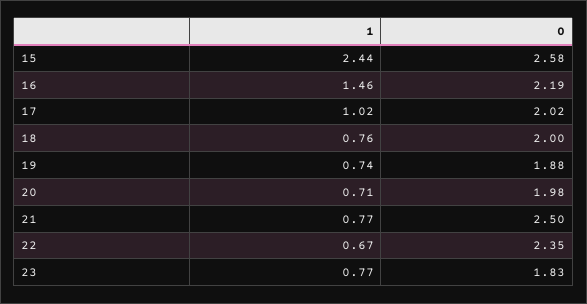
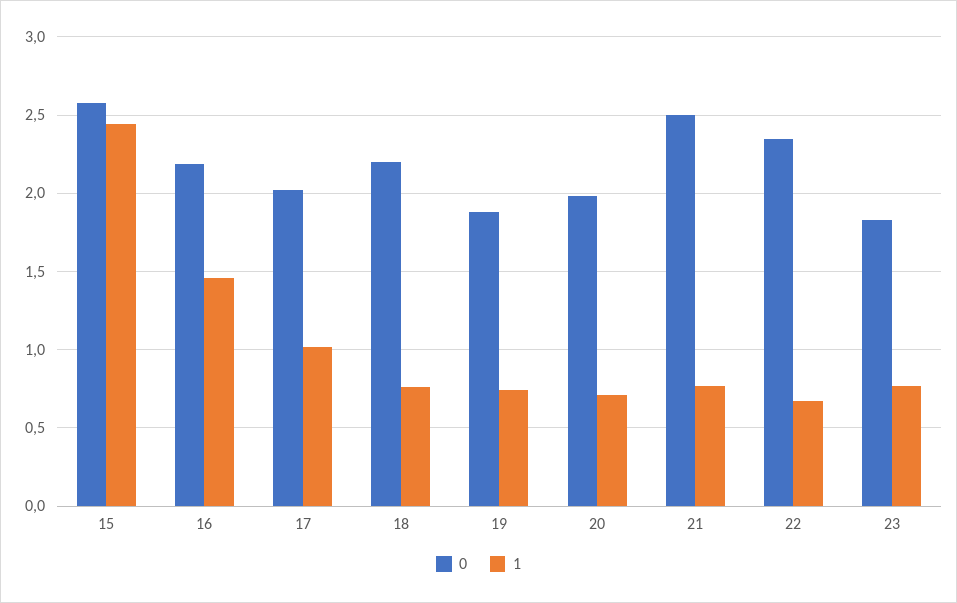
0, 18: 2 -> 2.2

